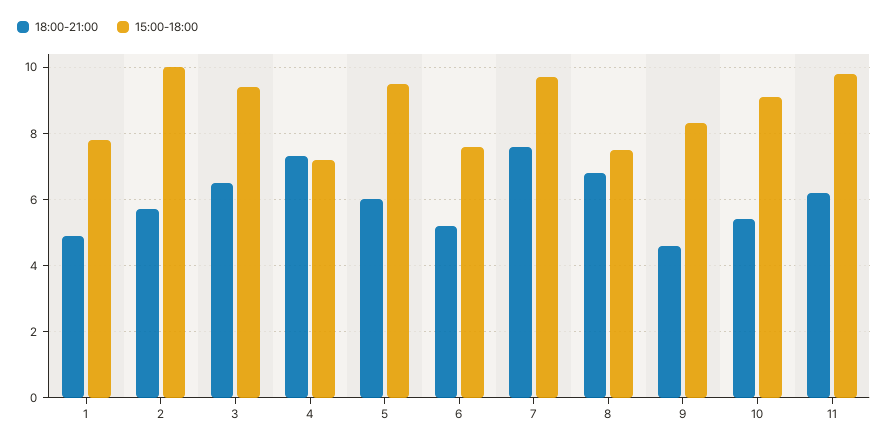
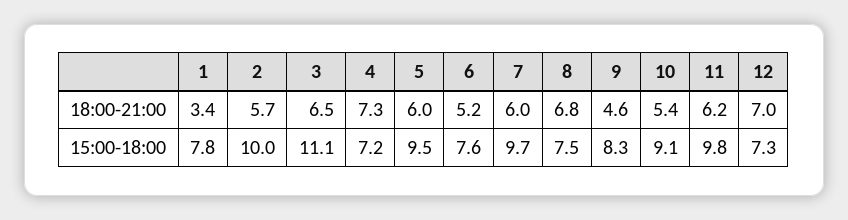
18:00-21:00, 1: 5 -> 3.4
15:00-18:00, 3: 9.5 -> 11.1
18:00-21:00, 7: 7.5 -> 6
18:00-21:00, 12: none -> 7
15:00-18:00, 12: none -> 7.3

